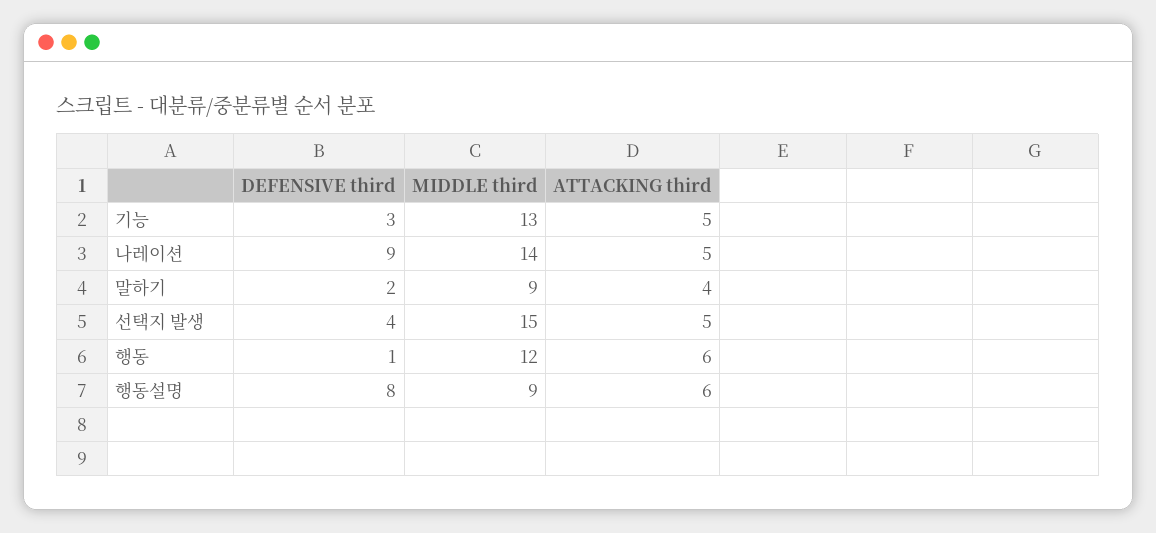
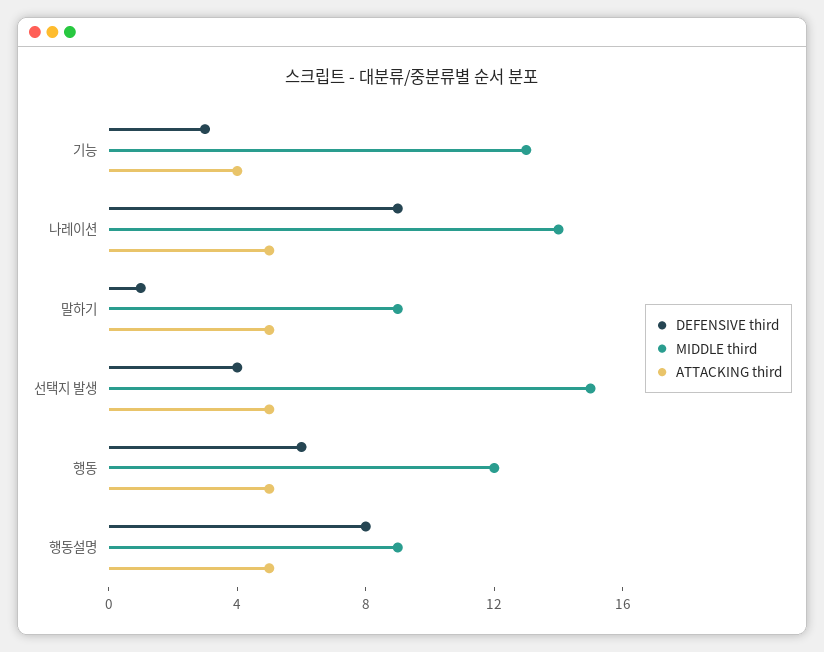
ATTACKING third, 기능: 5 -> 4
DEFENSIVE third, 말하기: 2 -> 1
ATTACKING third, 말하기: 4 -> 5
DEFENSIVE third, 행동: 1 -> 6
ATTACKING third, 행동: 6 -> 5
ATTACKING third, 행동설명: 6 -> 5

